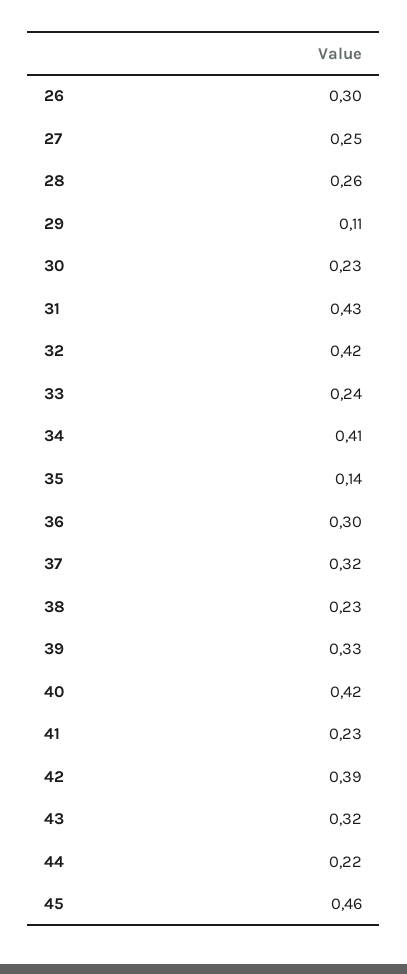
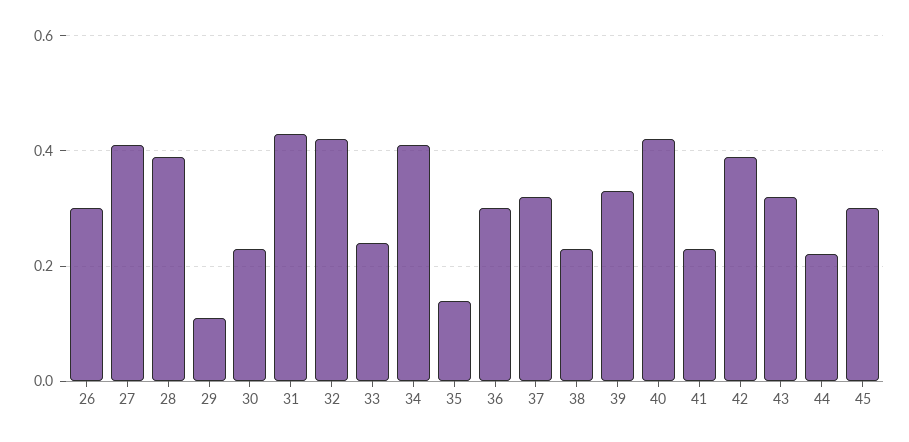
27: 0.25 -> 0.4
28: 0.26 -> 0.4
45: 0.46 -> 0.3

